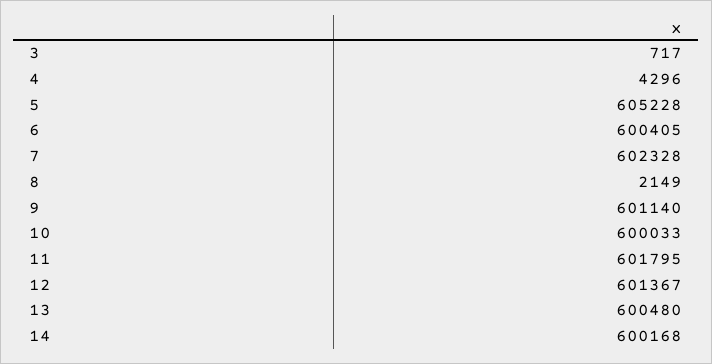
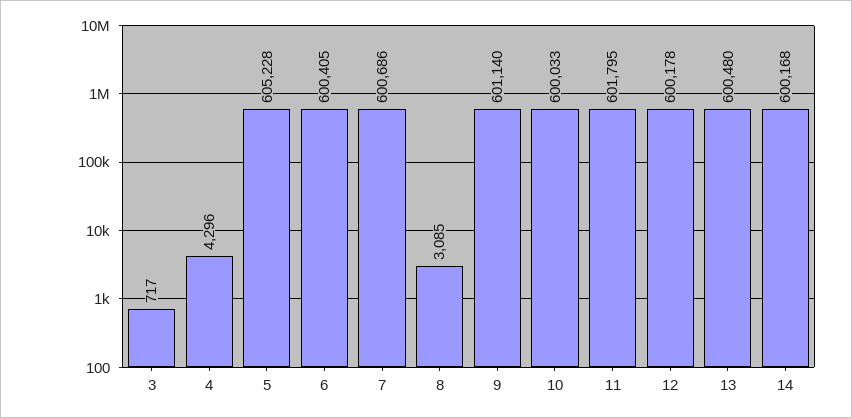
7: 602328 -> 600686
8: 2149 -> 3085
12: 601367 -> 600178

